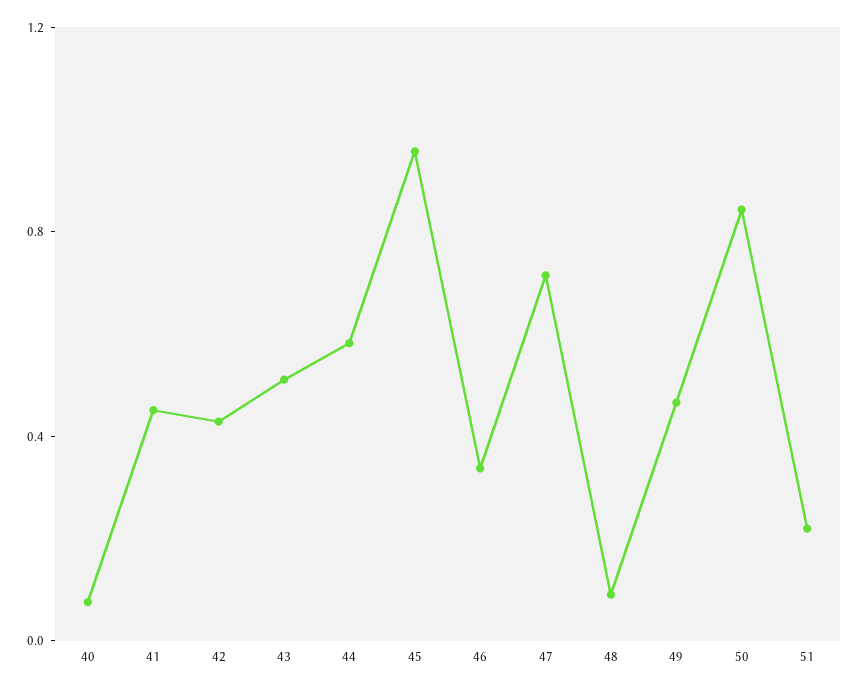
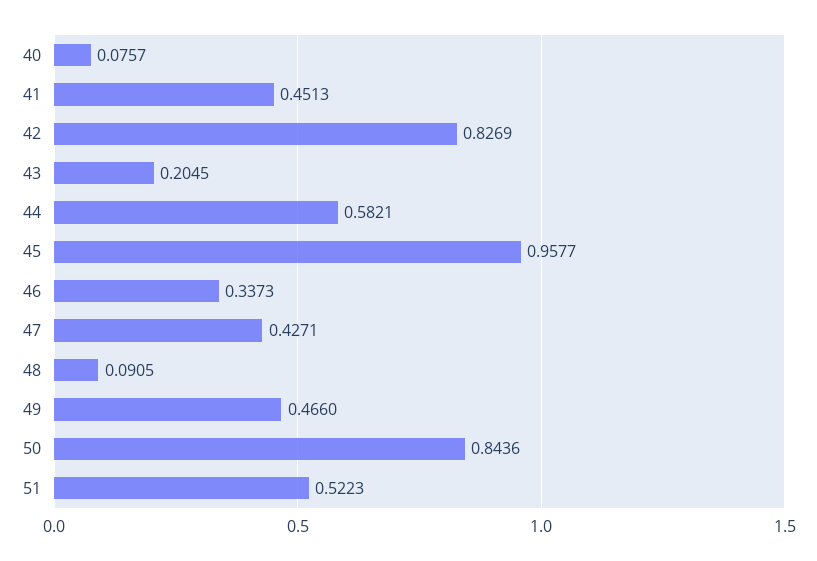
42: 0.4 -> 0.8269
43: 0.5 -> 0.2045
47: 0.7 -> 0.4271
51: 0.2 -> 0.5223

